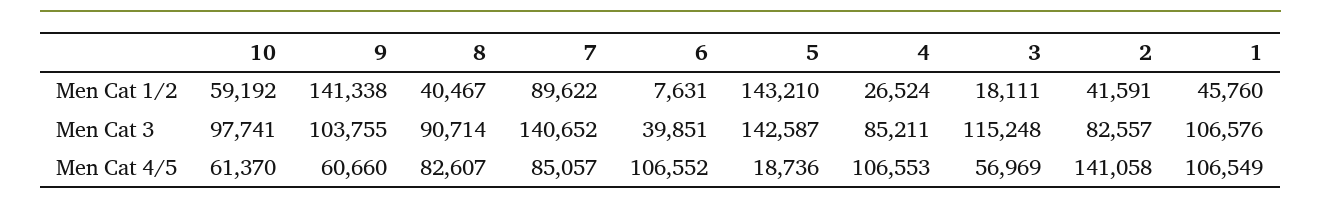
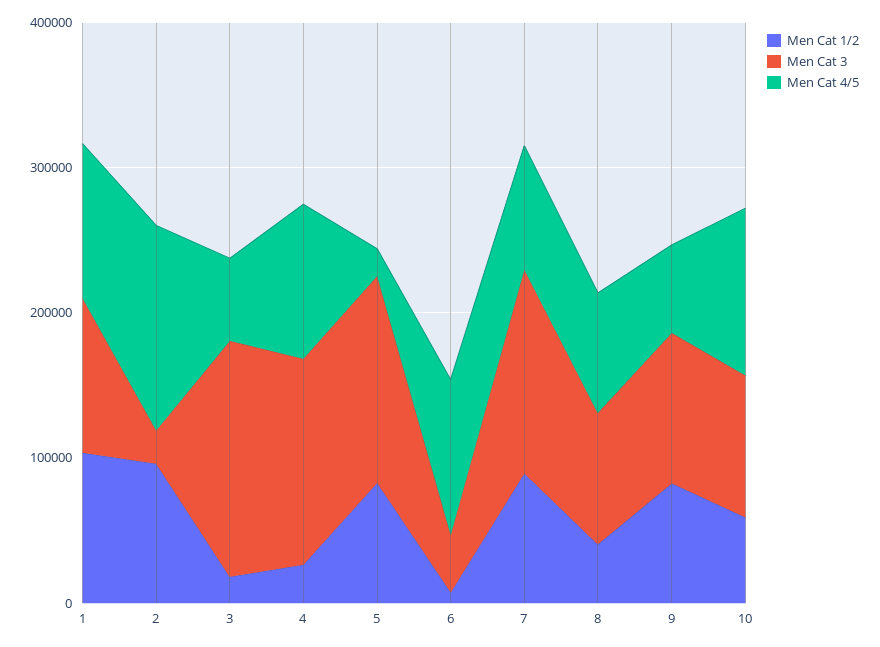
Men Cat 1/2, 9: 141338 -> 80000
Men Cat 1/2, 5: 143210 -> 80000
Men Cat 1/2, 2: 41591 -> 100000
Men Cat 1/2, 1: 45760 -> 100000
Men Cat 3, 4: 85211 -> 140000
Men Cat 3, 3: 115248 -> 160000
Men Cat 3, 2: 82557 -> 20000
Men Cat 4/5, 10: 61370 -> 120000

